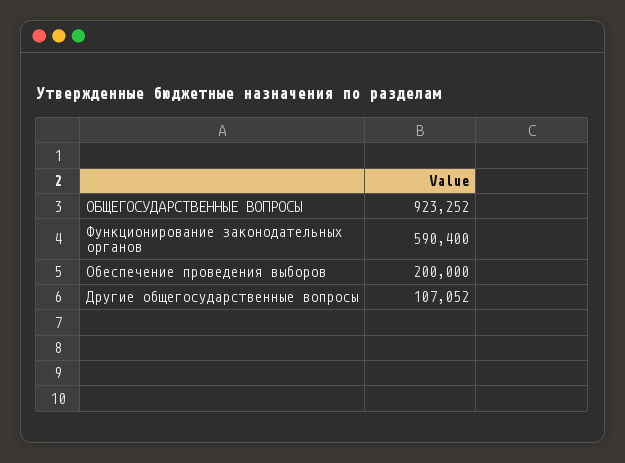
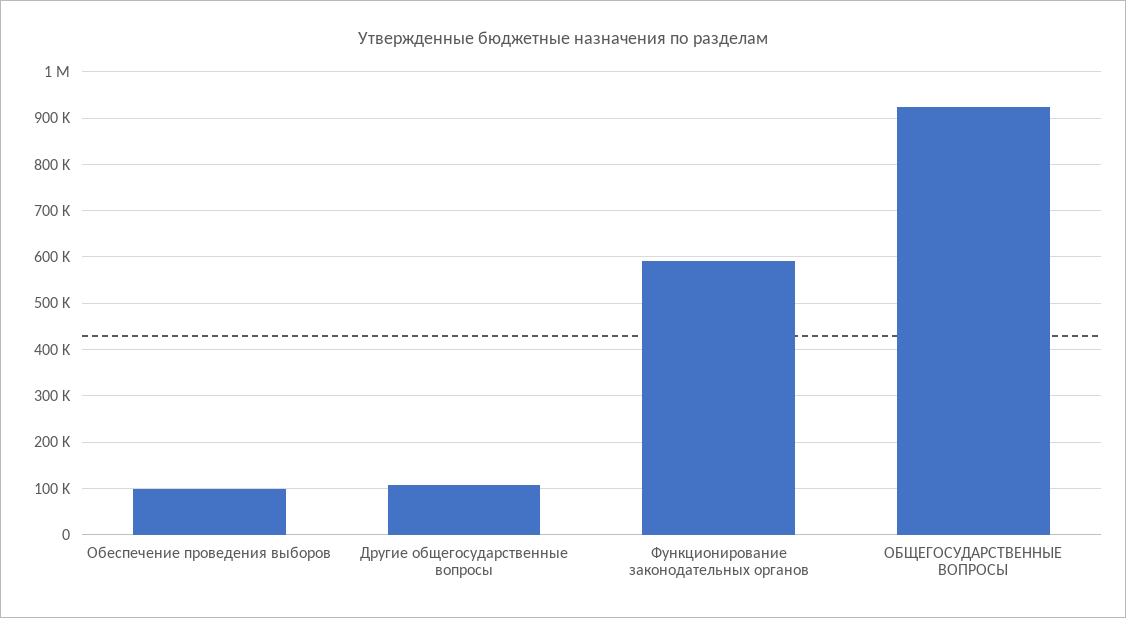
Обеспечение проведения выборов: 200000 -> 100000

